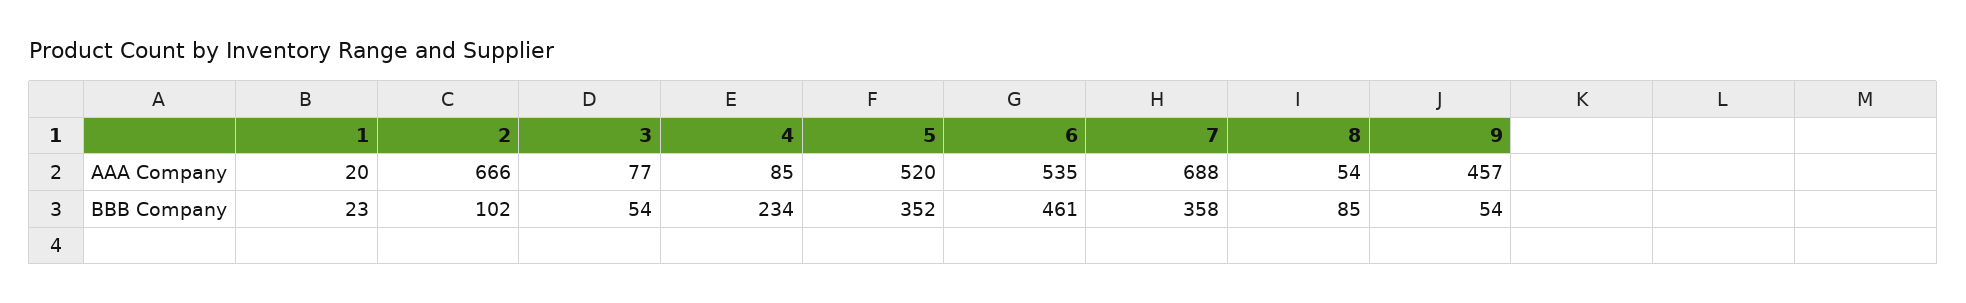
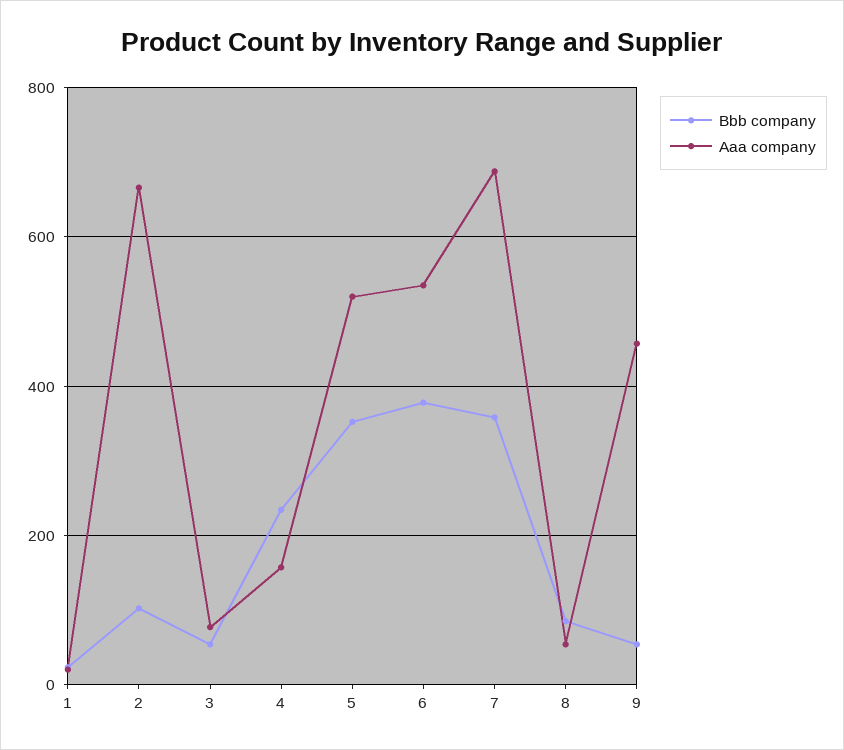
AAA Company, 4: 85 -> 160
BBB Company, 6: 461 -> 380

